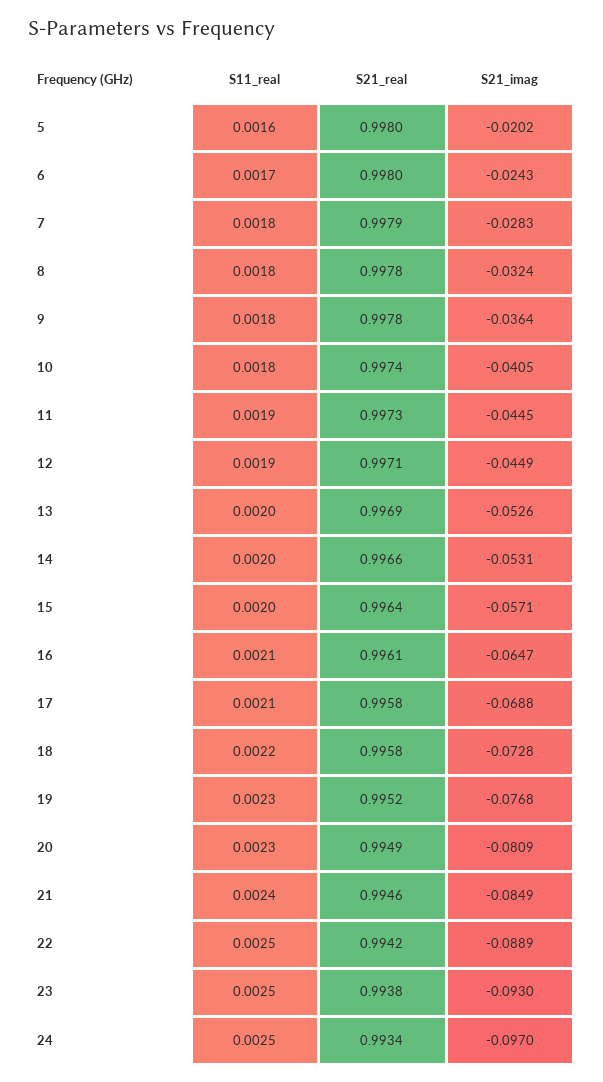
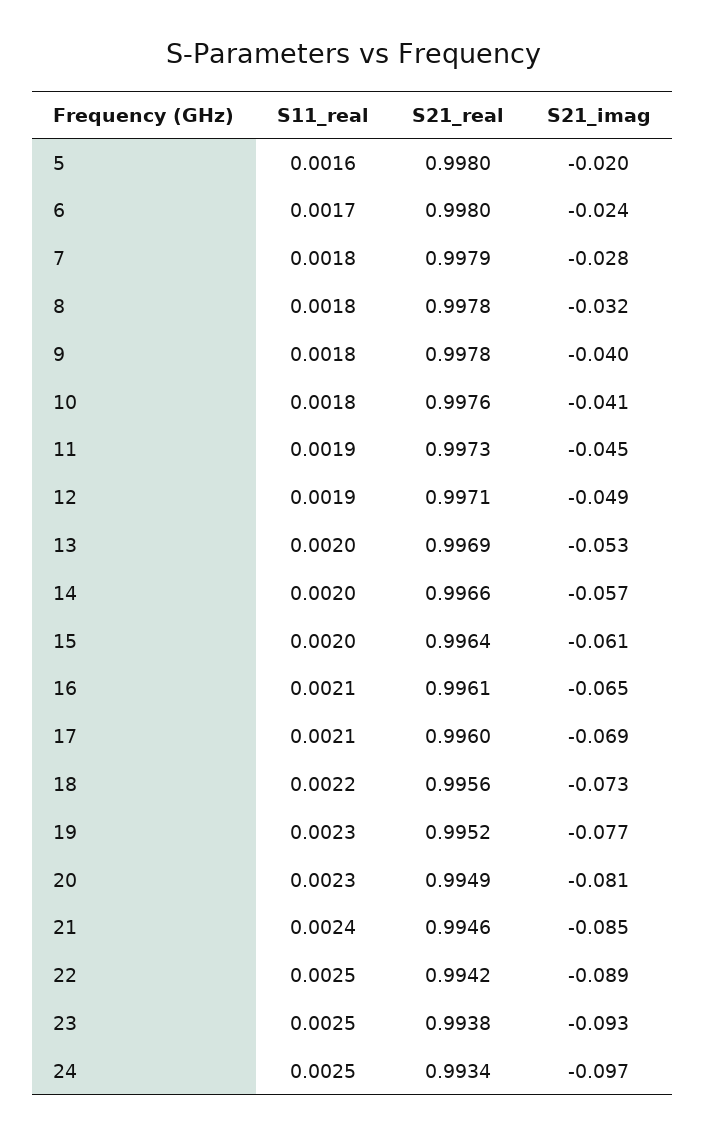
S21_imag, 9: -0.0364 -> -0.04
S21_real, 10: 0.9974 -> 0.9976
S21_imag, 12: -0.0449 -> -0.049
S21_imag, 14: -0.0531 -> -0.057
S21_imag, 15: -0.0571 -> -0.061
S21_real, 17: 0.9958 -> 0.996
S21_real, 18: 0.9958 -> 0.9956

